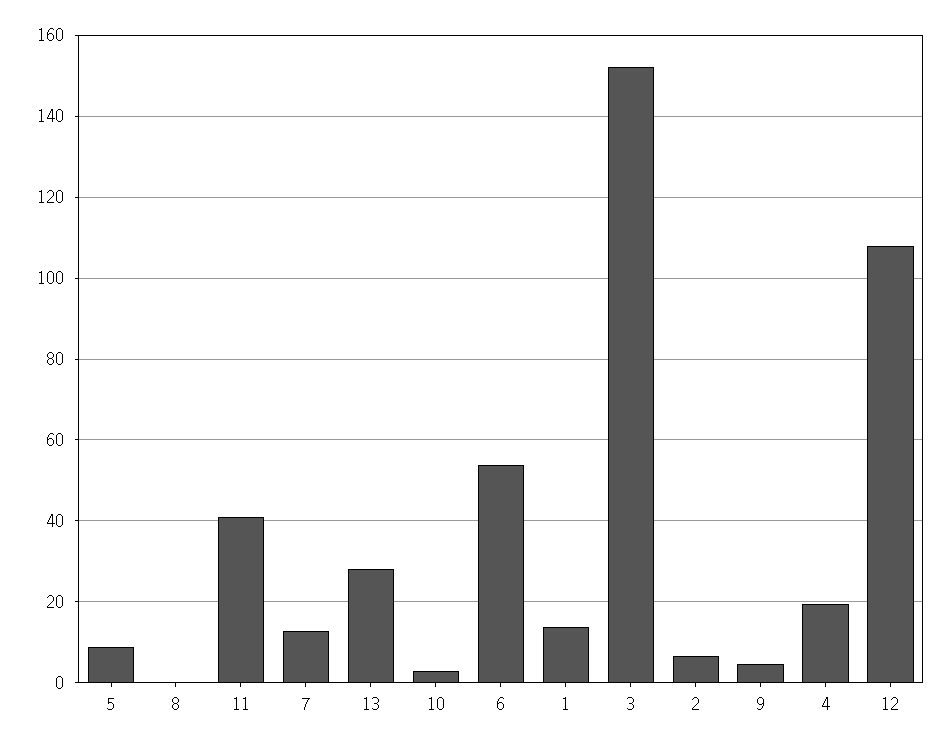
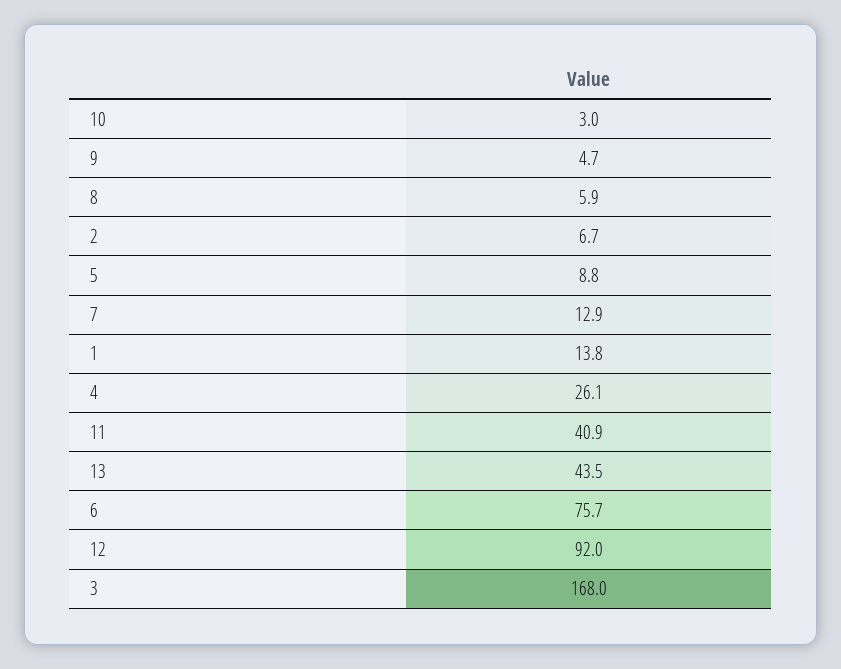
8: 0 -> 5.9
13: 28 -> 43.5
6: 54 -> 75.7
3: 152 -> 168
4: 20 -> 26.1
12: 108 -> 92

